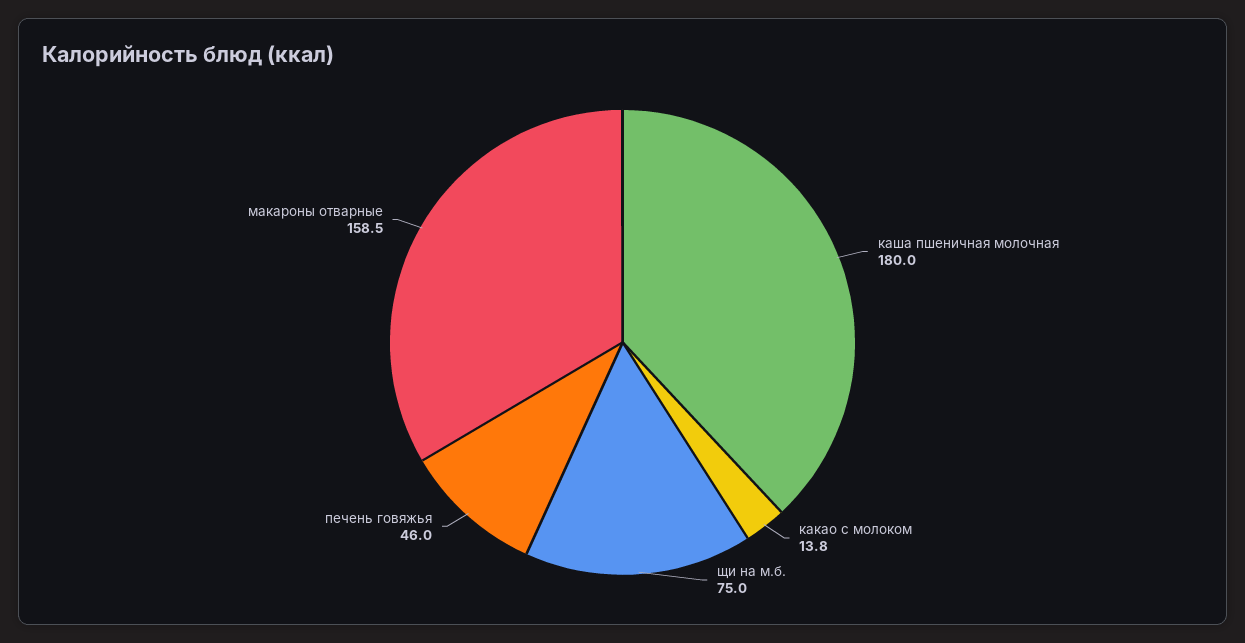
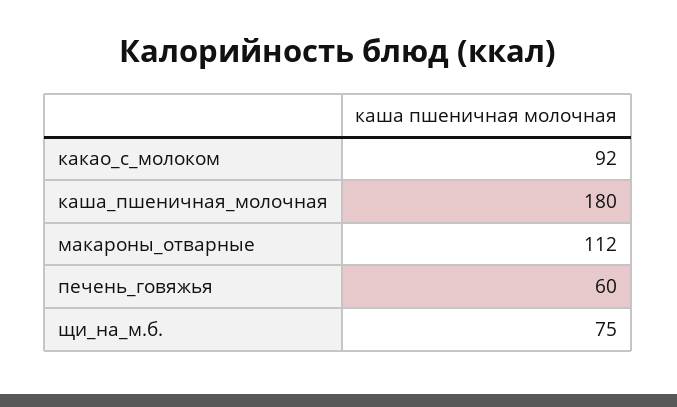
какао с молоком: 13.8 -> 92
печень говяжья: 46 -> 60
макароны отварные: 158.5 -> 112

